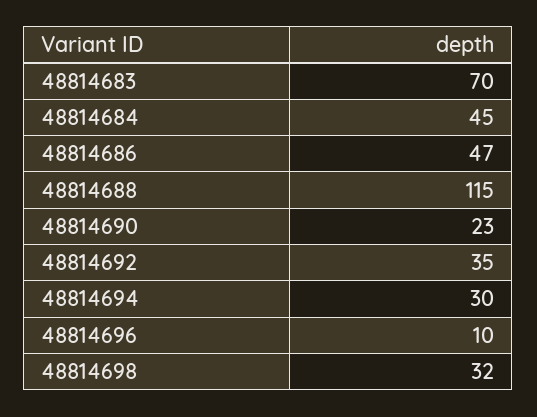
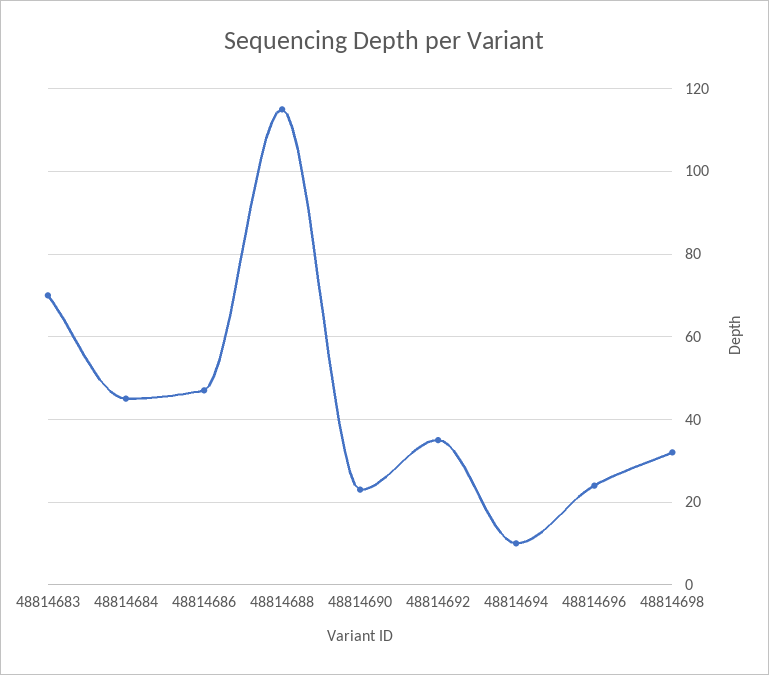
48814694: 30 -> 10
48814696: 10 -> 25

